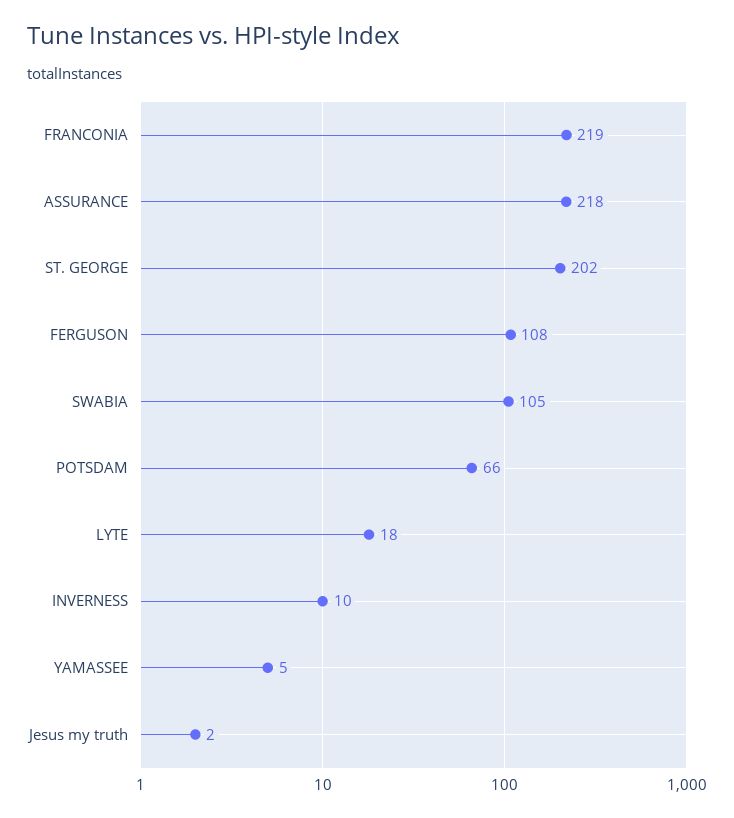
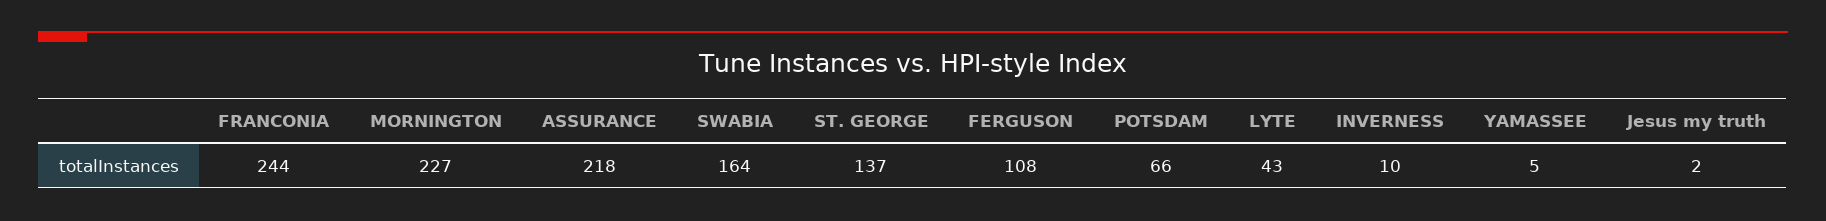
FRANCONIA: 219 -> 244
ST. GEORGE: 202 -> 137
SWABIA: 105 -> 164
LYTE: 18 -> 43
MORNINGTON: none -> 227

